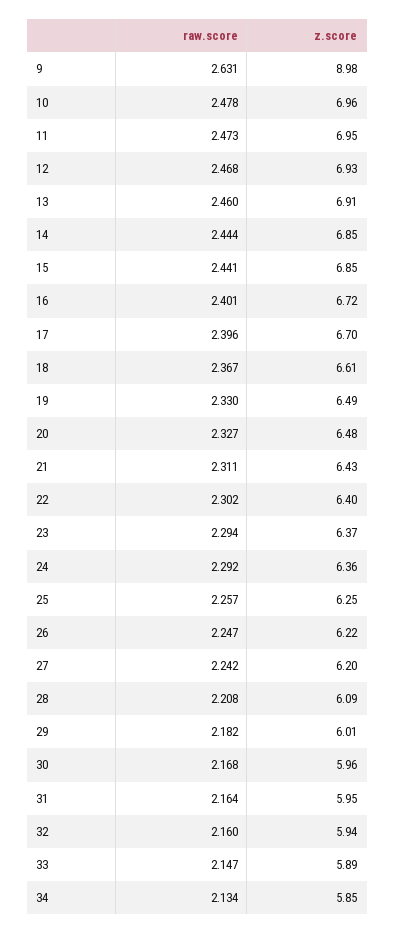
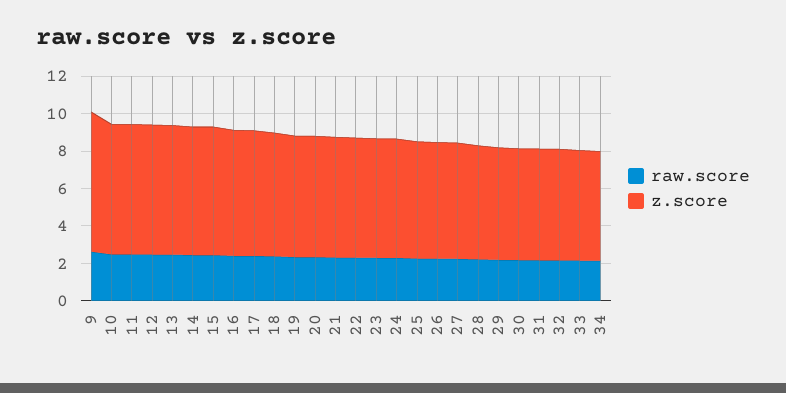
z.score, 9: 8.98 -> 7.5

